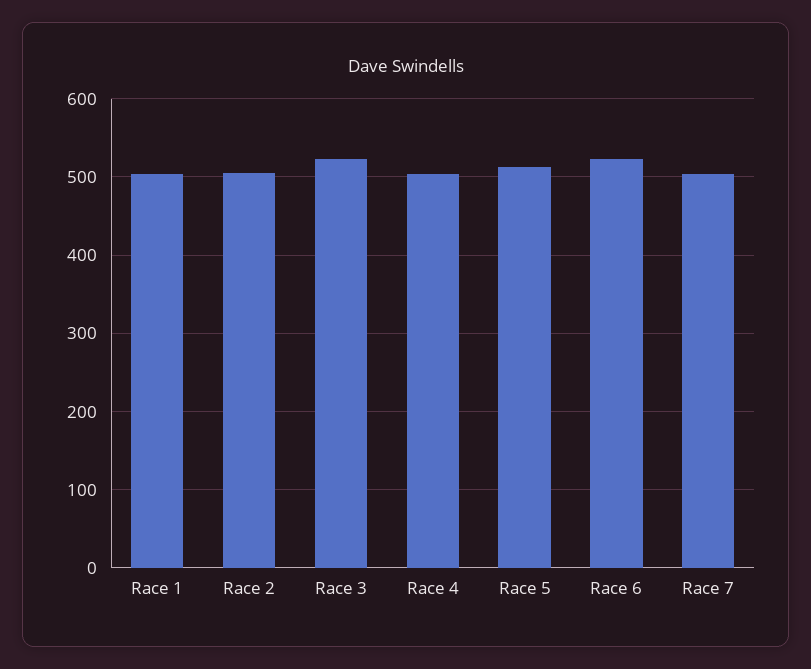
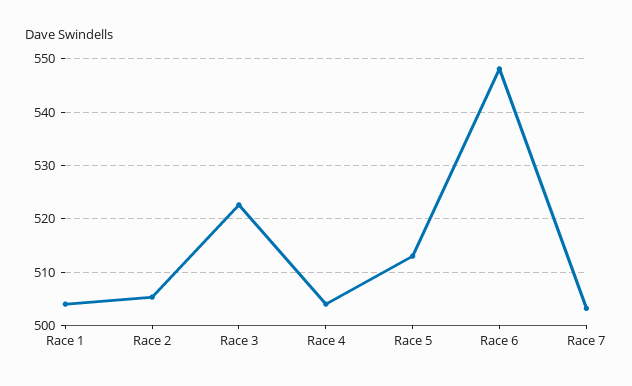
Race 6: 520 -> 548

